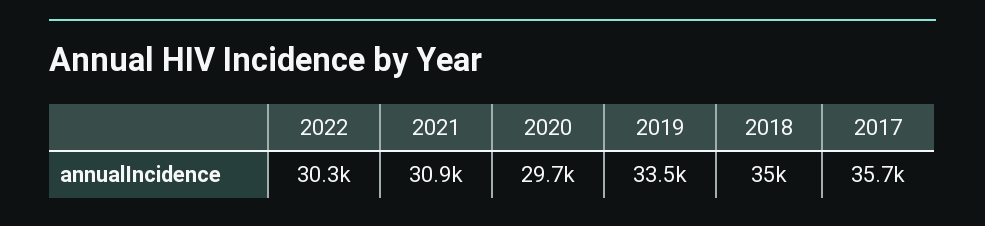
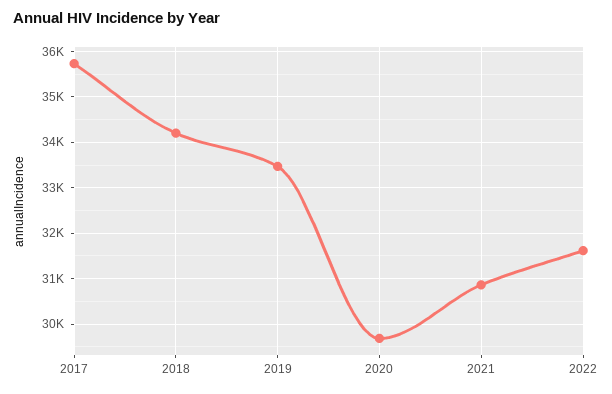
2022: 30300 -> 31600
2018: 35000 -> 34200

